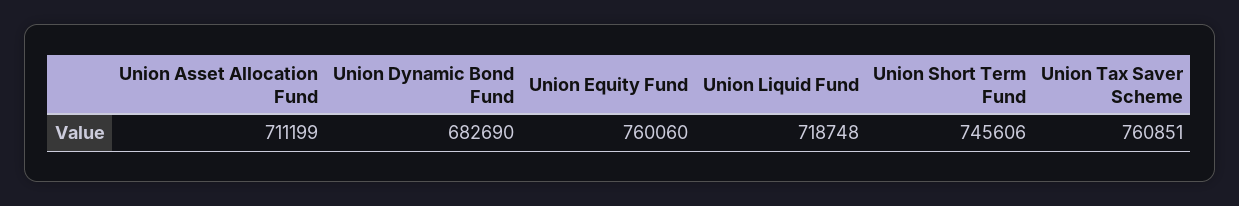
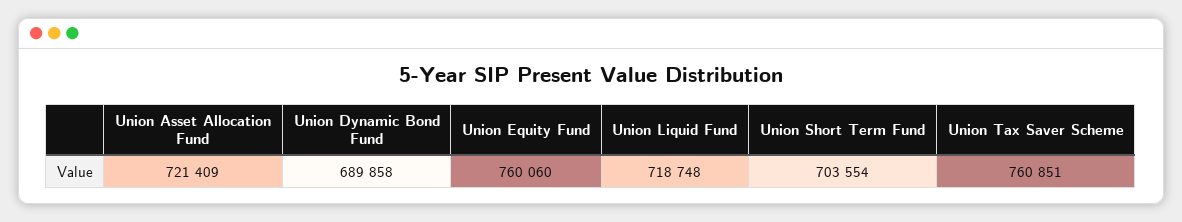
Union Asset Allocation Fund: 711199 -> 721409
Union Dynamic Bond Fund: 682690 -> 689858
Union Short Term Fund: 745606 -> 703554

